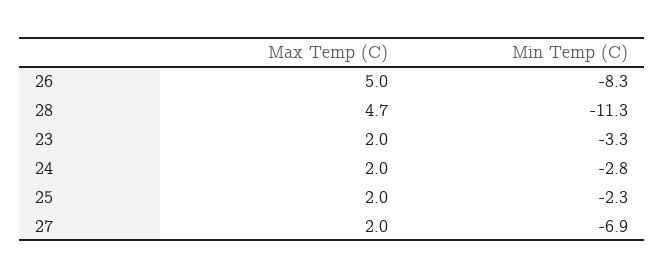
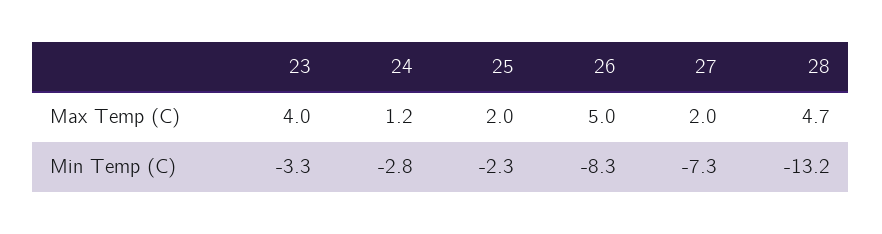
Min Temp (C), 28: -11.3 -> -13.2
Max Temp (C), 23: 2 -> 4
Max Temp (C), 24: 2 -> 1.2
Min Temp (C), 27: -6.9 -> -7.3

